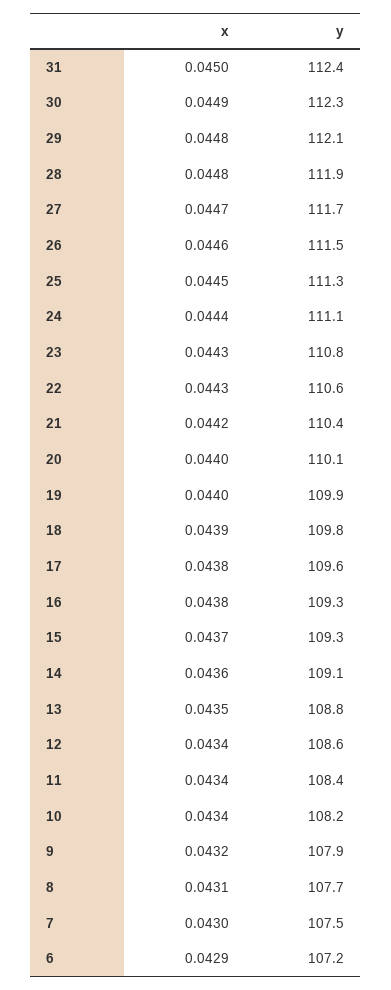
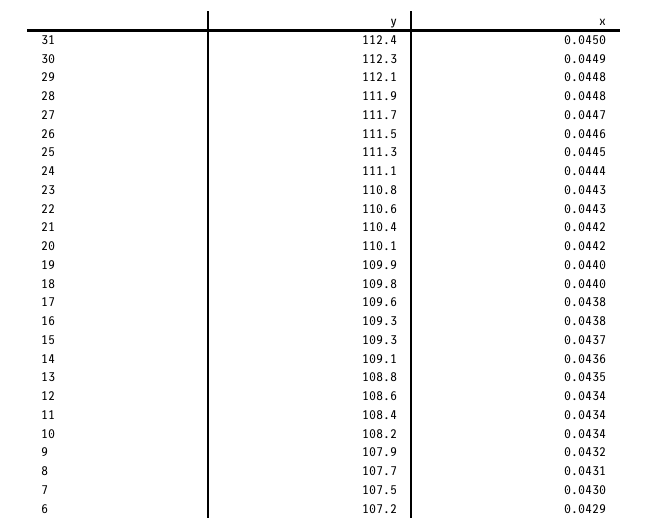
x, 20: 0.044 -> 0.0442
x, 18: 0.0439 -> 0.044

